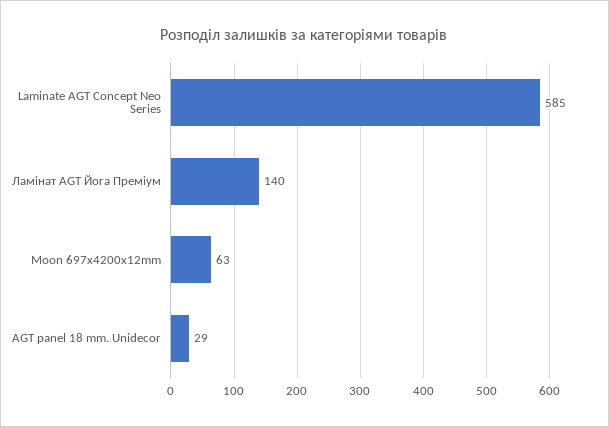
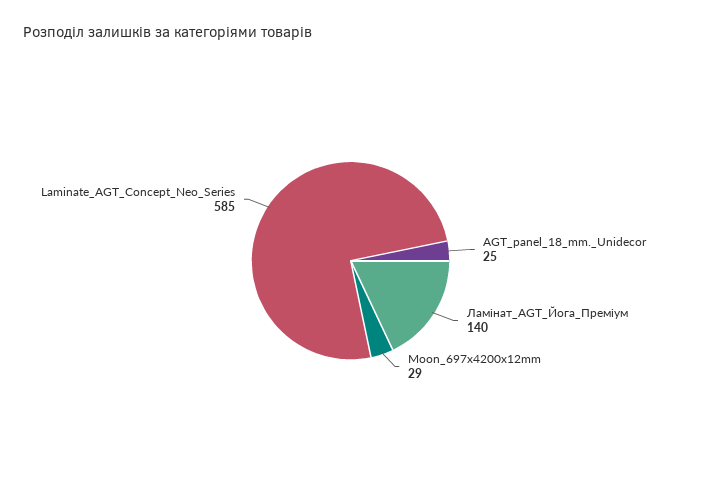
Moon 697x4200x12mm: 63 -> 29
AGT panel 18 mm. Unidecor: 29 -> 25

